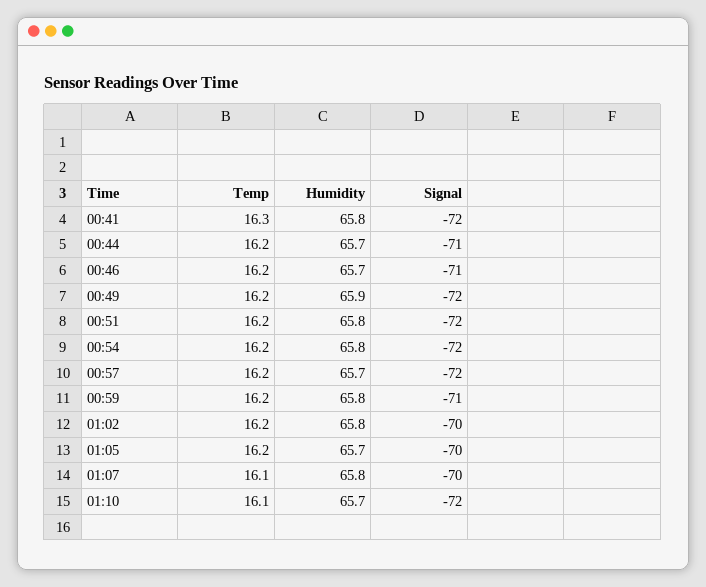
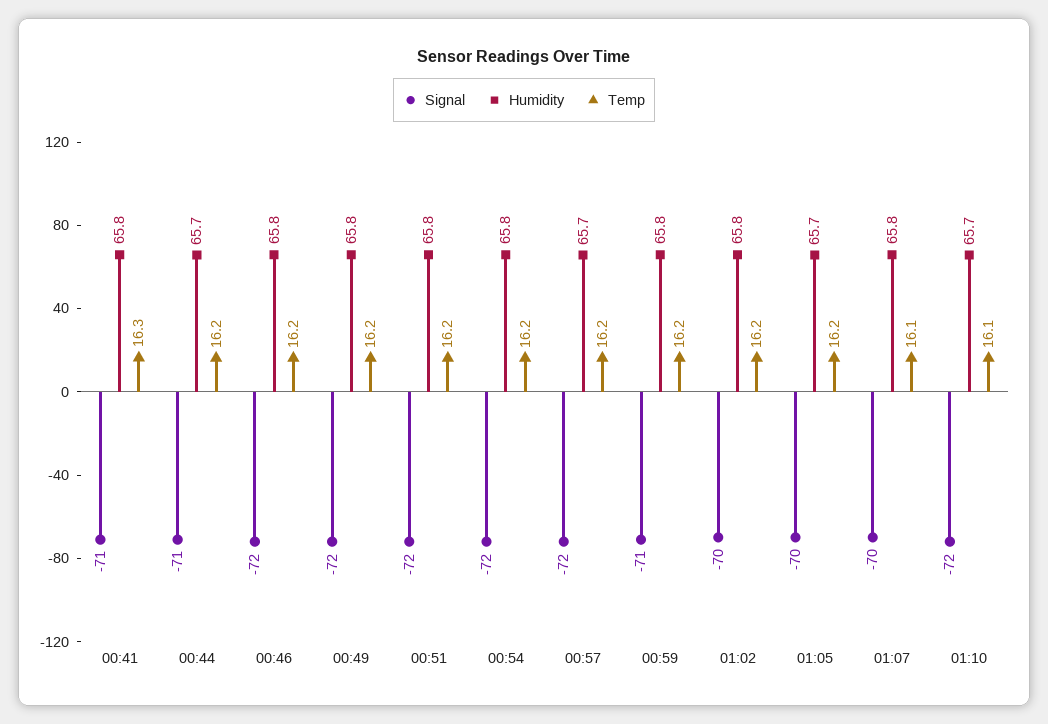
Signal, 00:41: -72 -> -71
Humidity, 00:46: 65.7 -> 65.8
Signal, 00:46: -71 -> -72
Humidity, 00:49: 65.9 -> 65.8

